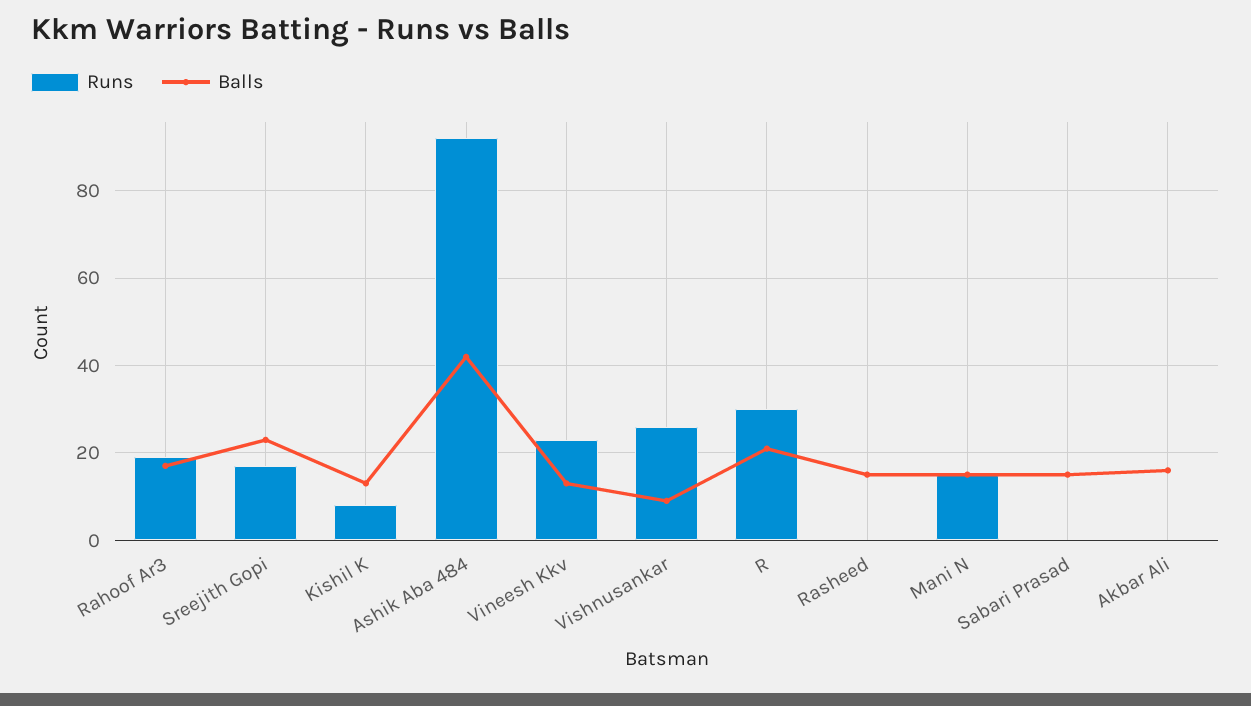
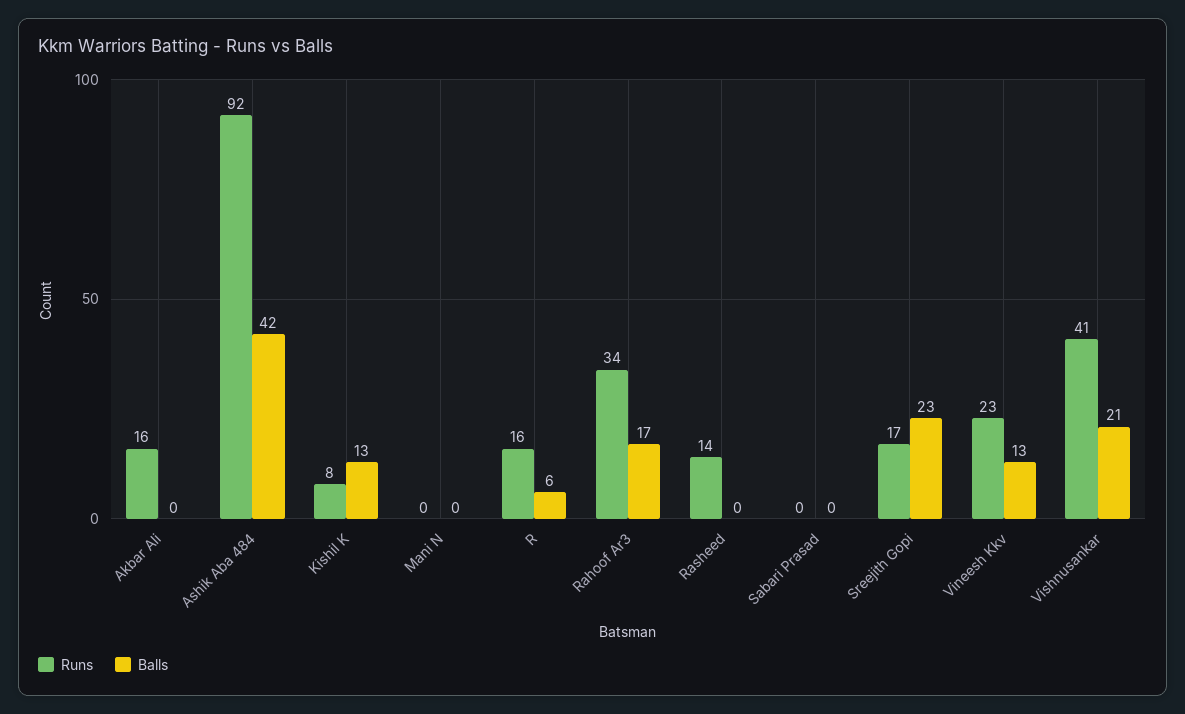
Runs, Rahoof Ar3: 20 -> 34
Runs, Vishnusankar: 25 -> 41
Balls, Vishnusankar: 10 -> 21
Runs, R: 30 -> 16
Balls, R: 20 -> 6
Runs, Rasheed: 0 -> 14
Balls, Rasheed: 15 -> 0
Runs, Mani N: 15 -> 0
Balls, Mani N: 15 -> 0
Balls, Sabari Prasad: 15 -> 0
Runs, Akbar Ali: 0 -> 16
Balls, Akbar Ali: 15 -> 0

